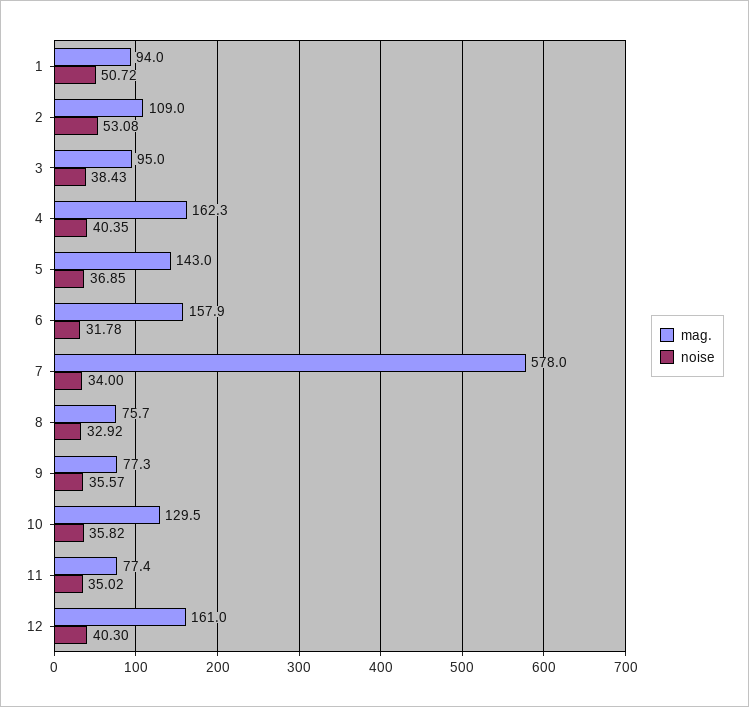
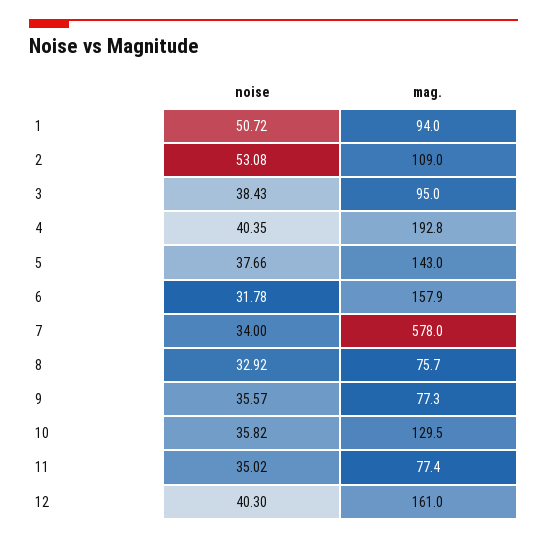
mag., 4: 162.3 -> 192.8
noise, 5: 36.85 -> 37.66

